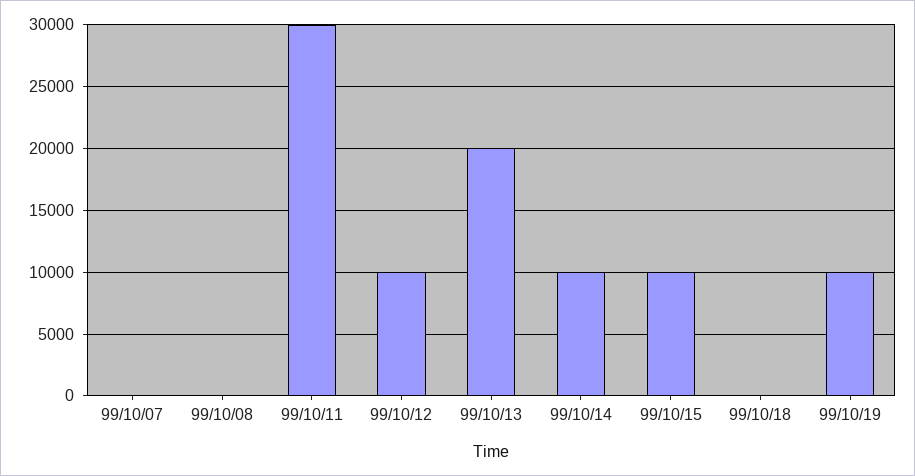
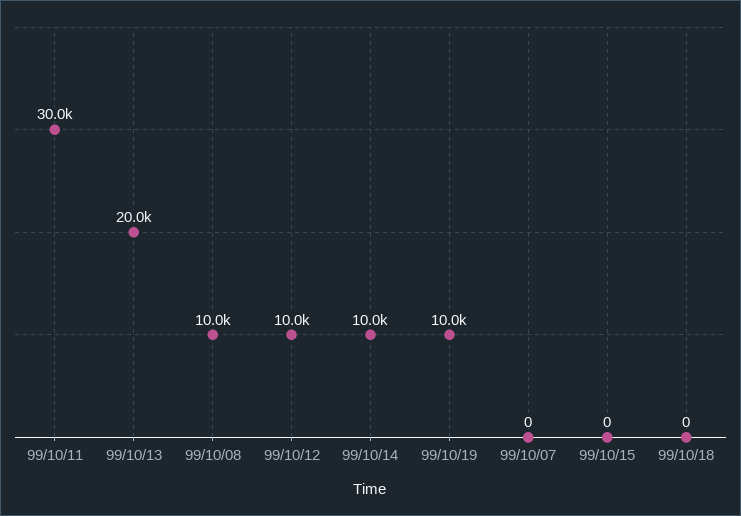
99/10/08: 0 -> 10000
99/10/15: 10000 -> 0

